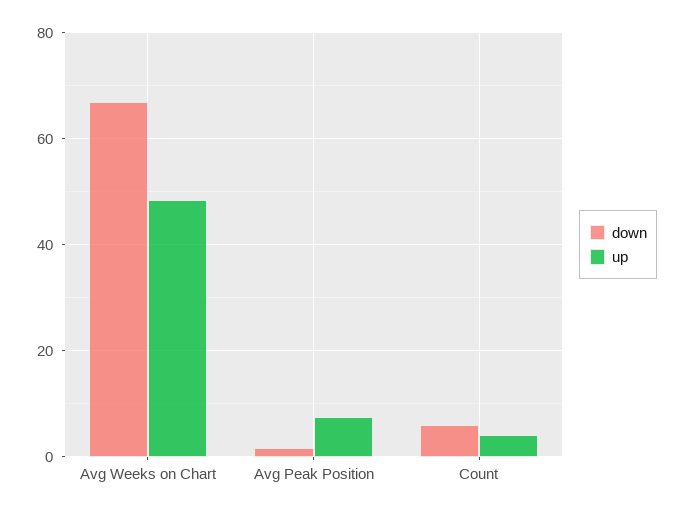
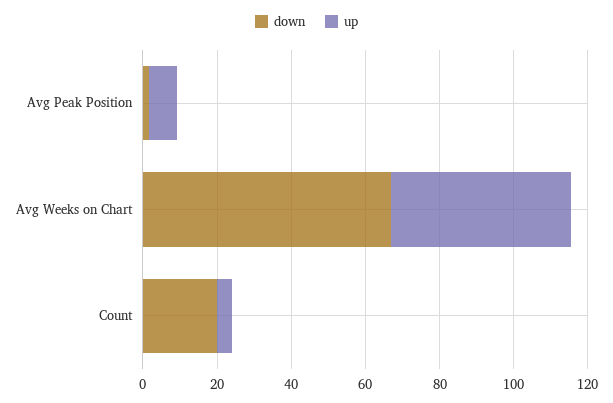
down, Count: 6 -> 20

